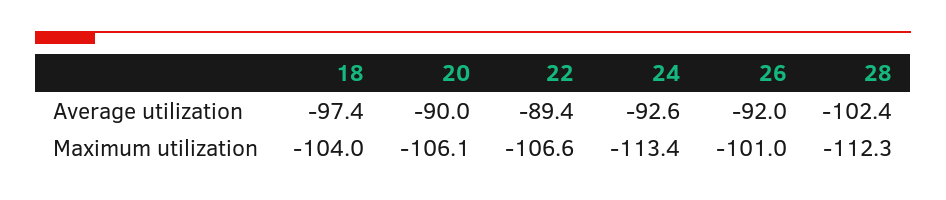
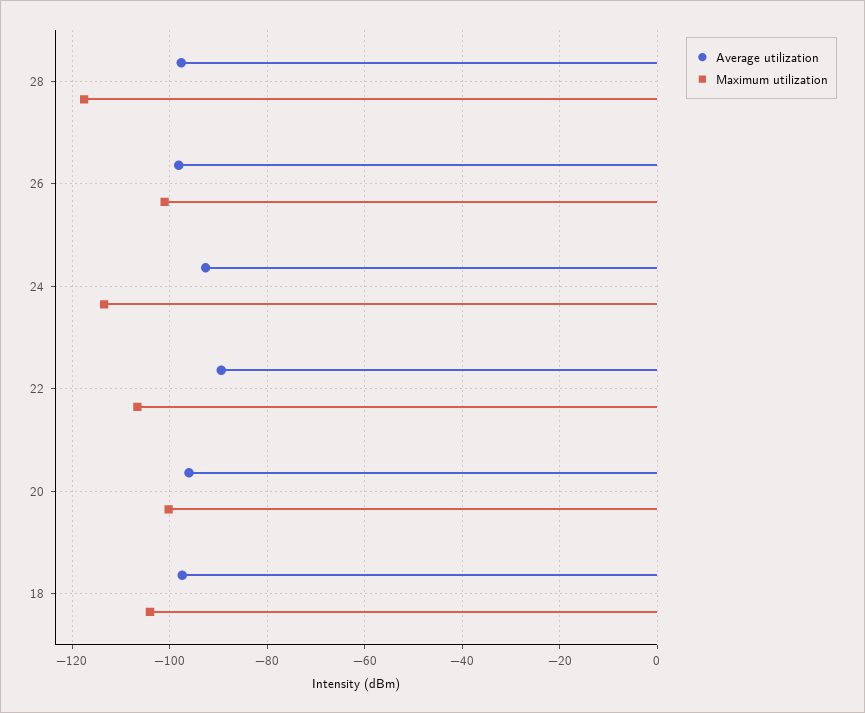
Average utilization, 20: -90 -> -96
Average utilization, 26: -92 -> -98
Average utilization, 28: -102.4 -> -98
Maximum utilization, 20: -106.1 -> -100
Maximum utilization, 28: -112.3 -> -118

